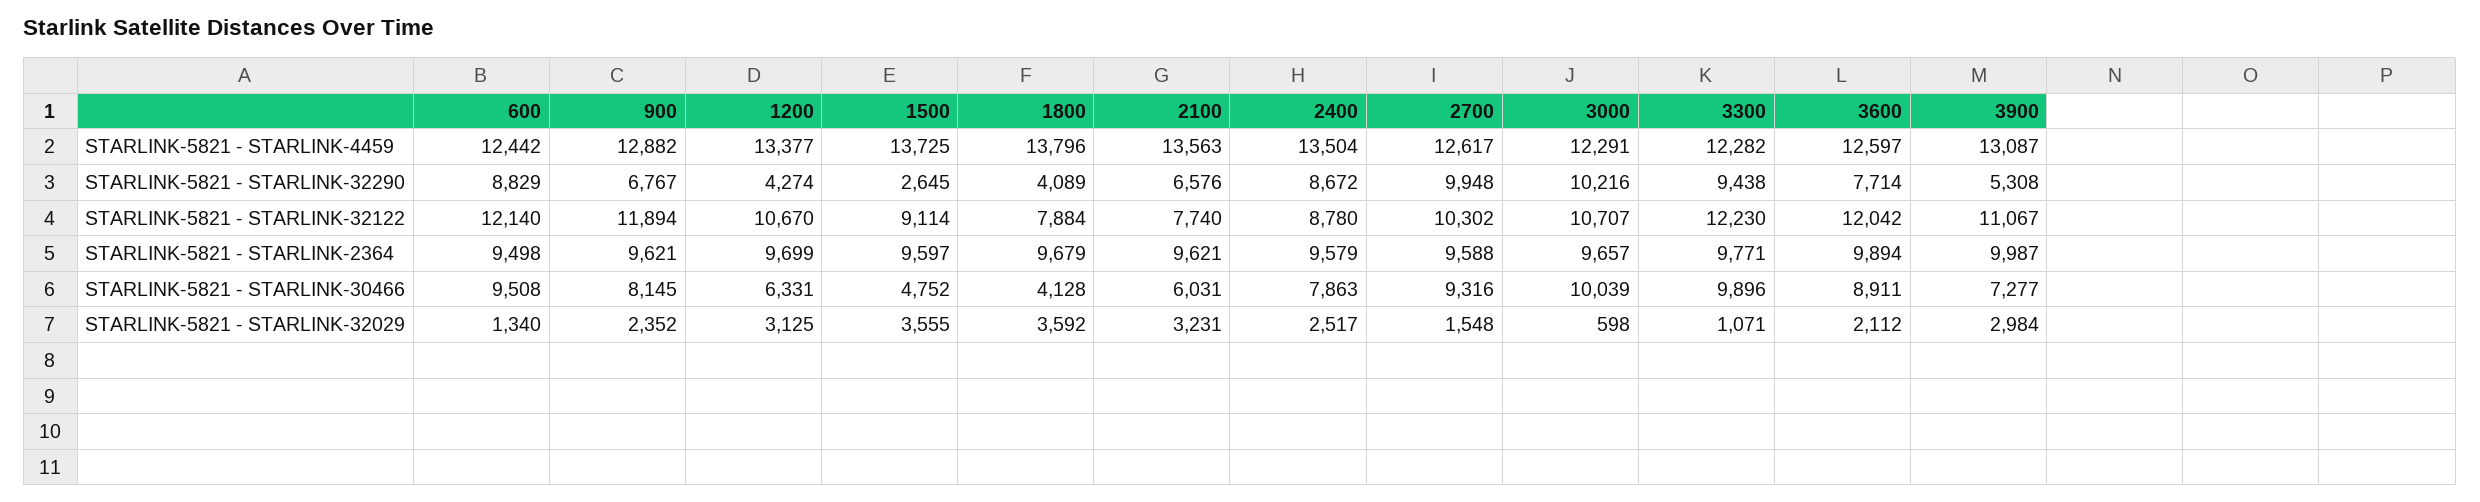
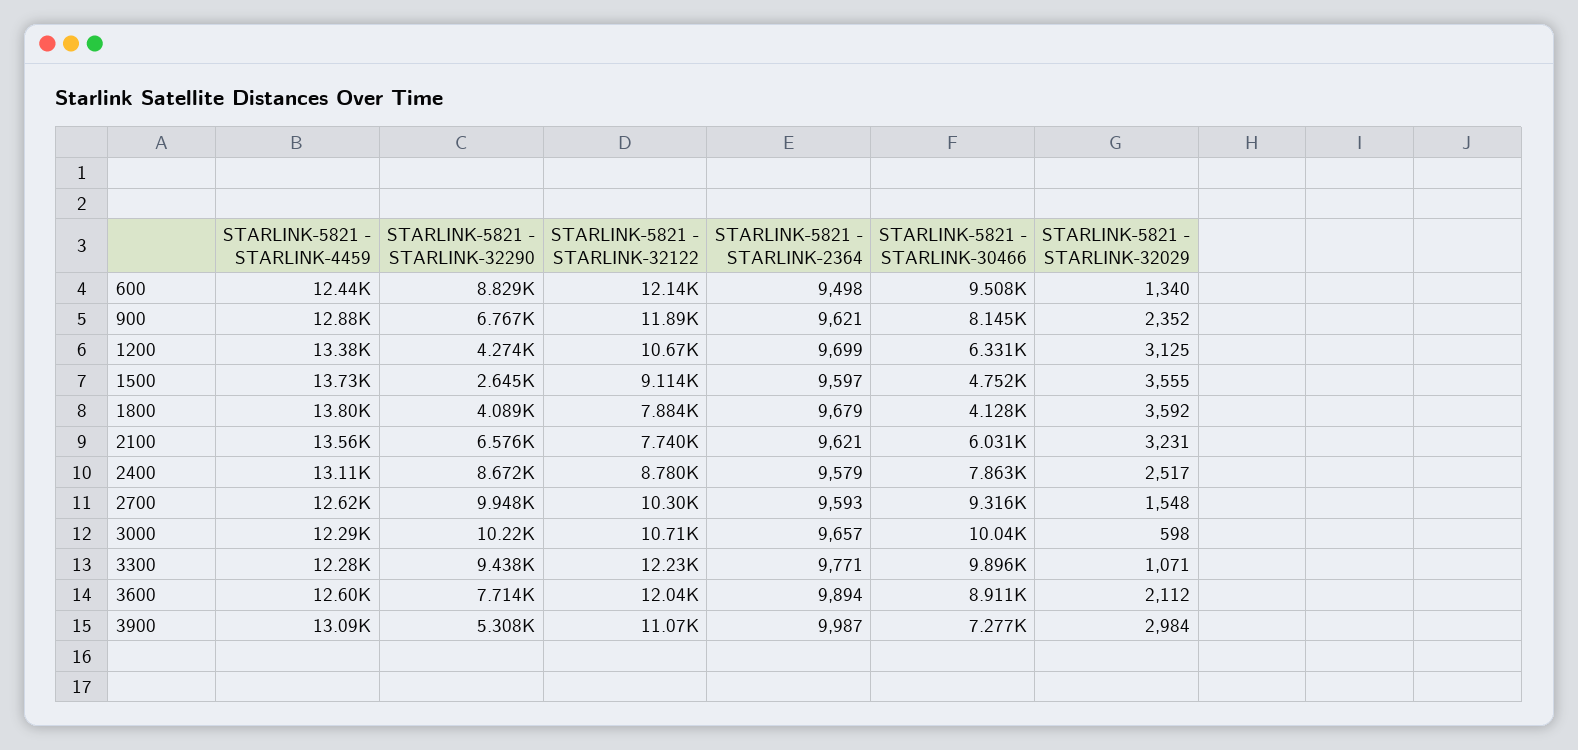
2400, STARLINK-5821 - STARLINK-4459: 13504 -> 13110
2700, STARLINK-5821 - STARLINK-2364: 9588 -> 9593

